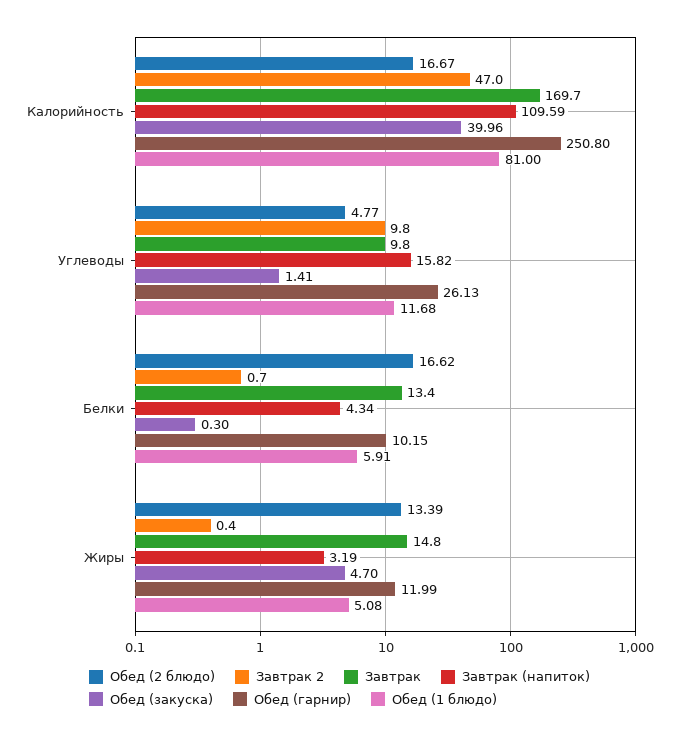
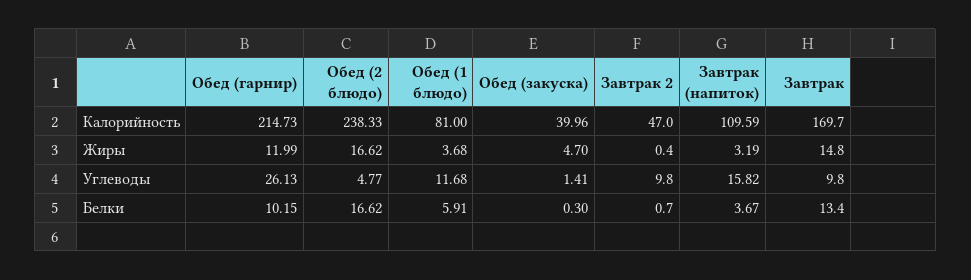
Обед (2 блюдо), Калорийность: 16.67 -> 238.33
Обед (гарнир), Калорийность: 250.8 -> 214.73
Завтрак (напиток), Белки: 4.34 -> 3.67
Обед (2 блюдо), Жиры: 13.39 -> 16.62
Обед (1 блюдо), Жиры: 5.08 -> 3.68

